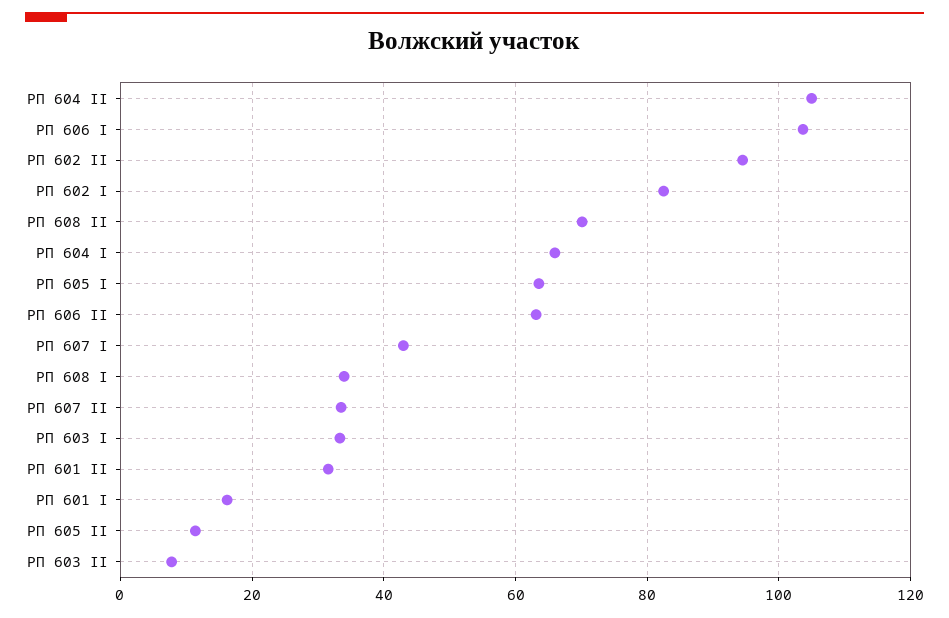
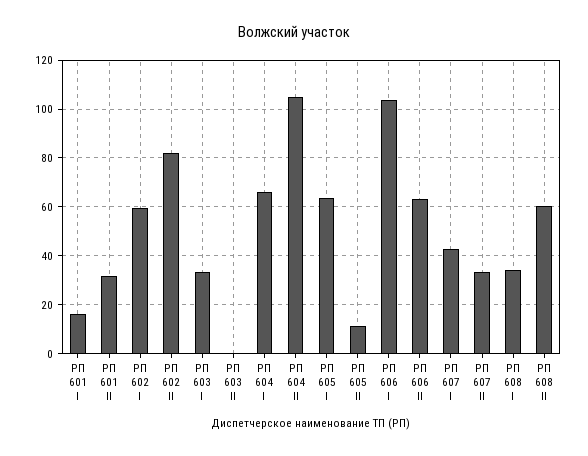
РП 602 II: 94 -> 82.5
РП 602 I: 82 -> 60
РП 608 II: 70 -> 60
РП 603 II: 8 -> 0

